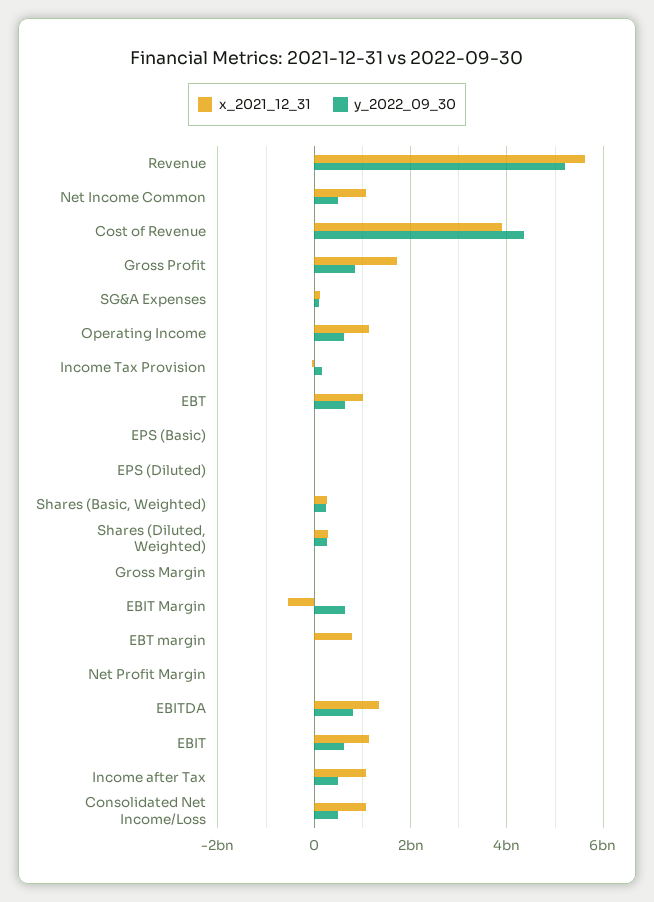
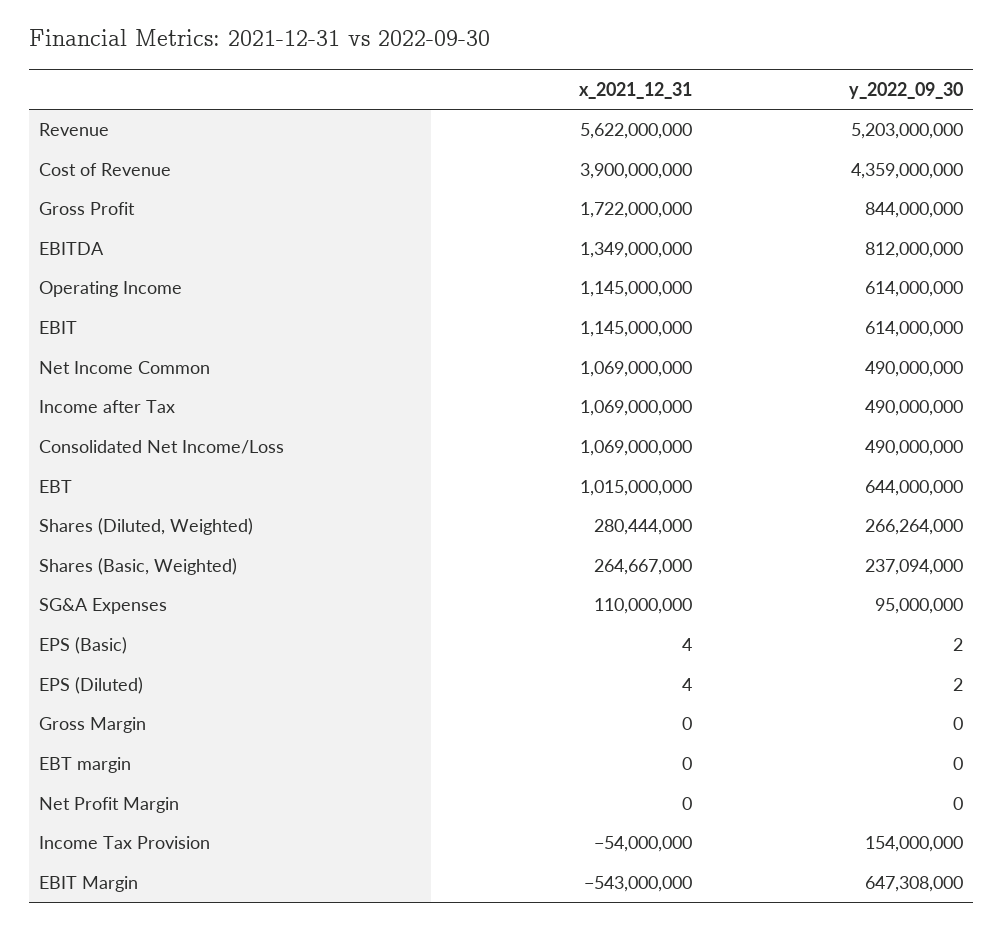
x_2021_12_31, EBT margin: 800000000 -> 0

